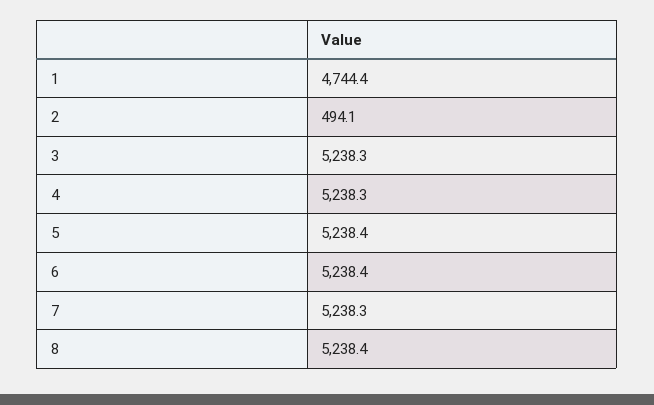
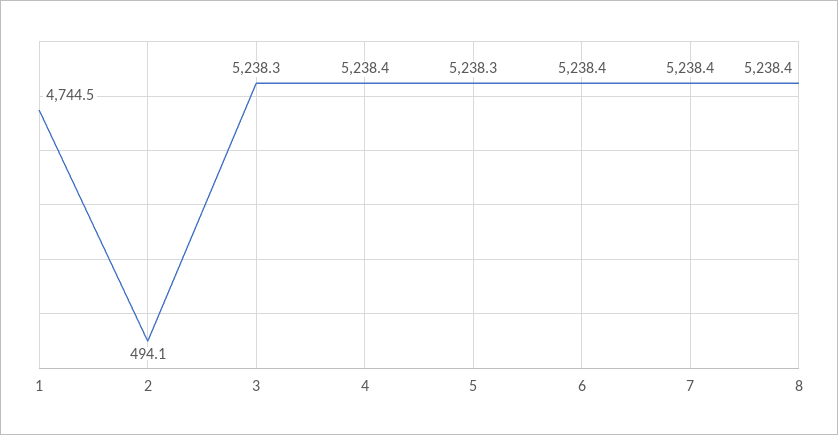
1: 4744.4 -> 4744.5
4: 5238.3 -> 5238.4
5: 5238.4 -> 5238.3
7: 5238.3 -> 5238.4

